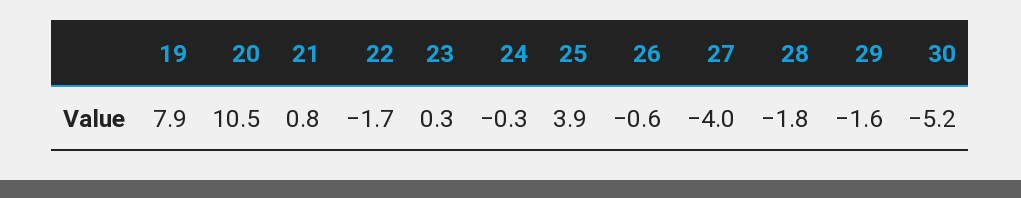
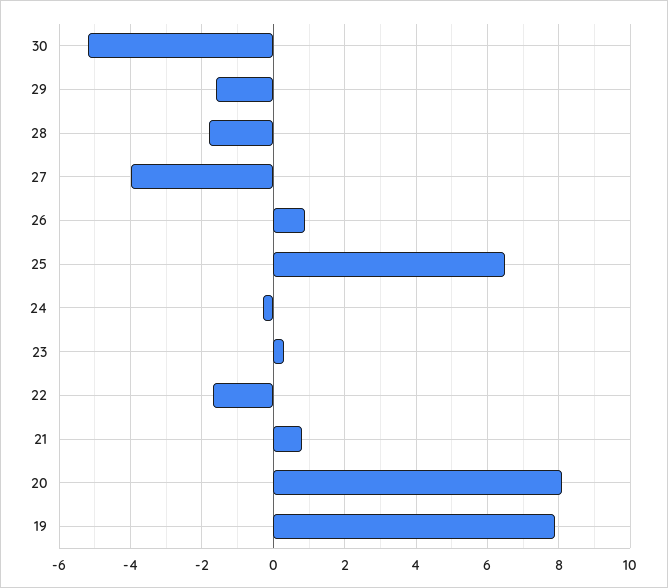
20: 10.5 -> 8
25: 3.9 -> 6.5
26: -0.6 -> 1

